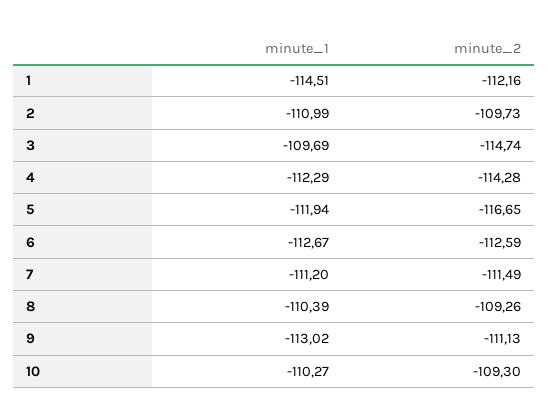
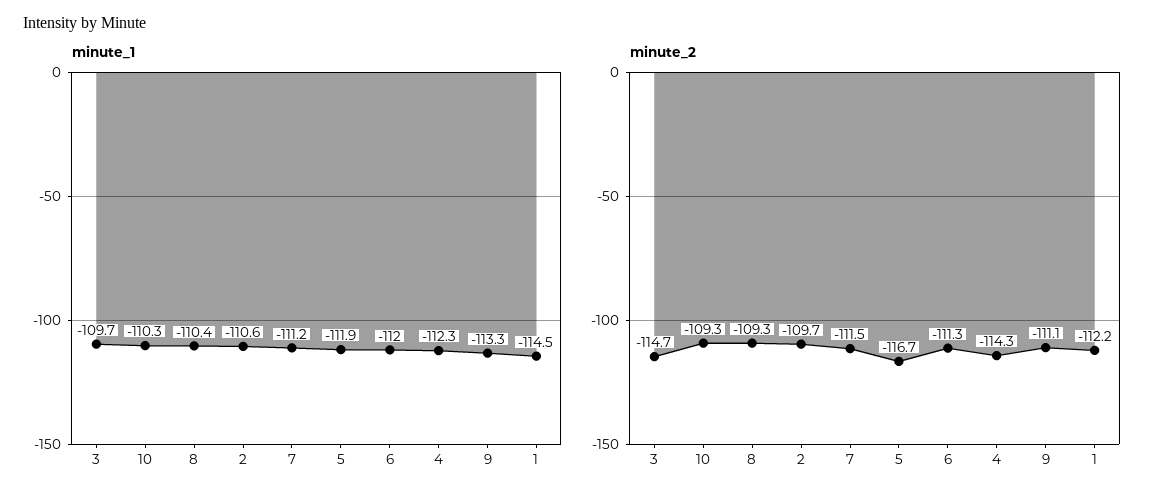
minute_1, 2: -110.99 -> -110.6
minute_1, 6: -112.67 -> -112
minute_2, 6: -112.59 -> -111.3
minute_1, 9: -113.02 -> -113.3

